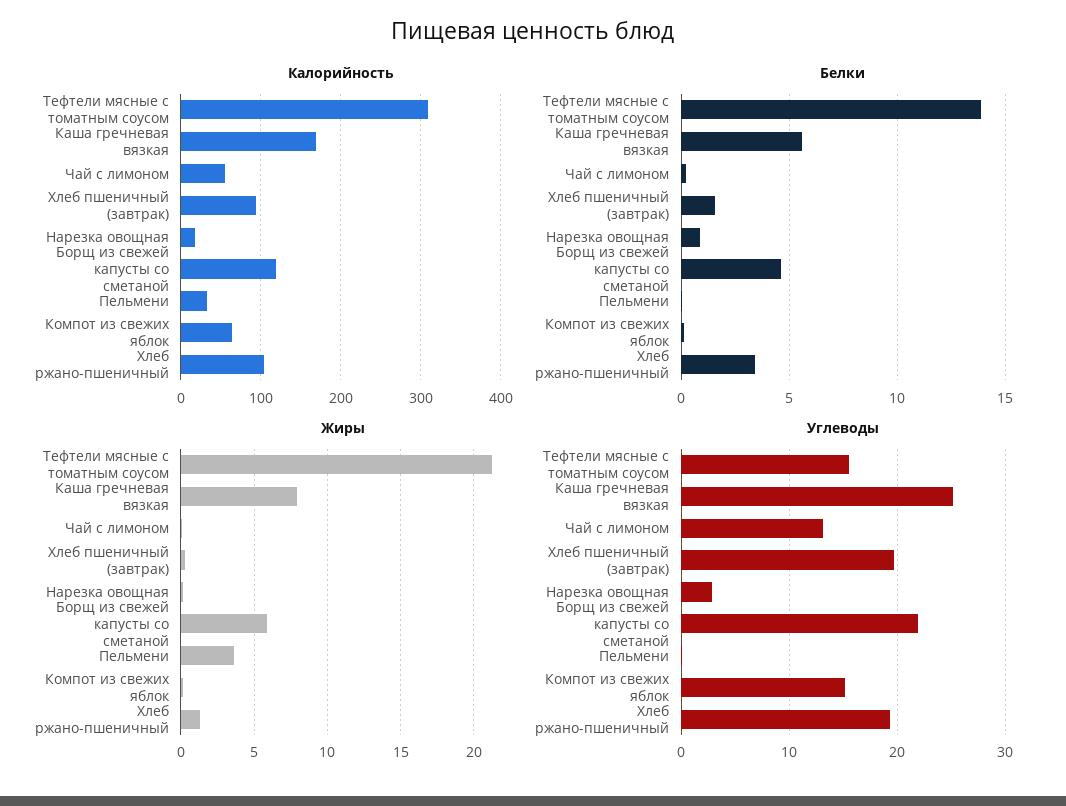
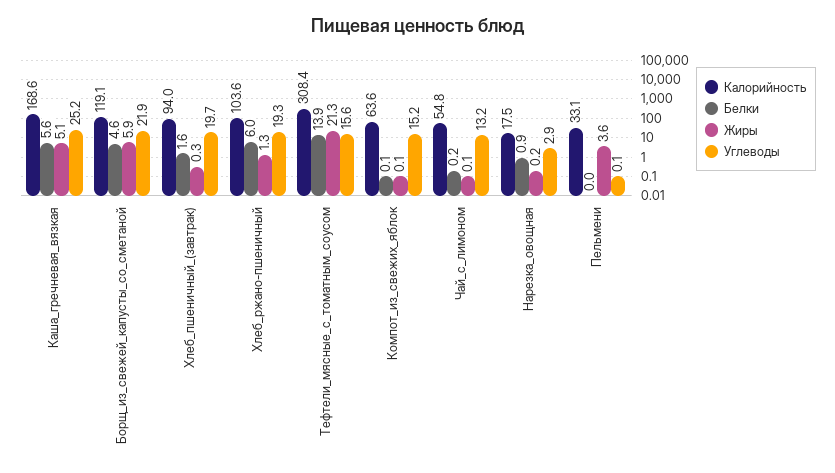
Белки, Хлеб ржано-пшеничный: 3.5 -> 6
Жиры, Каша гречневая вязкая: 8 -> 5.1

